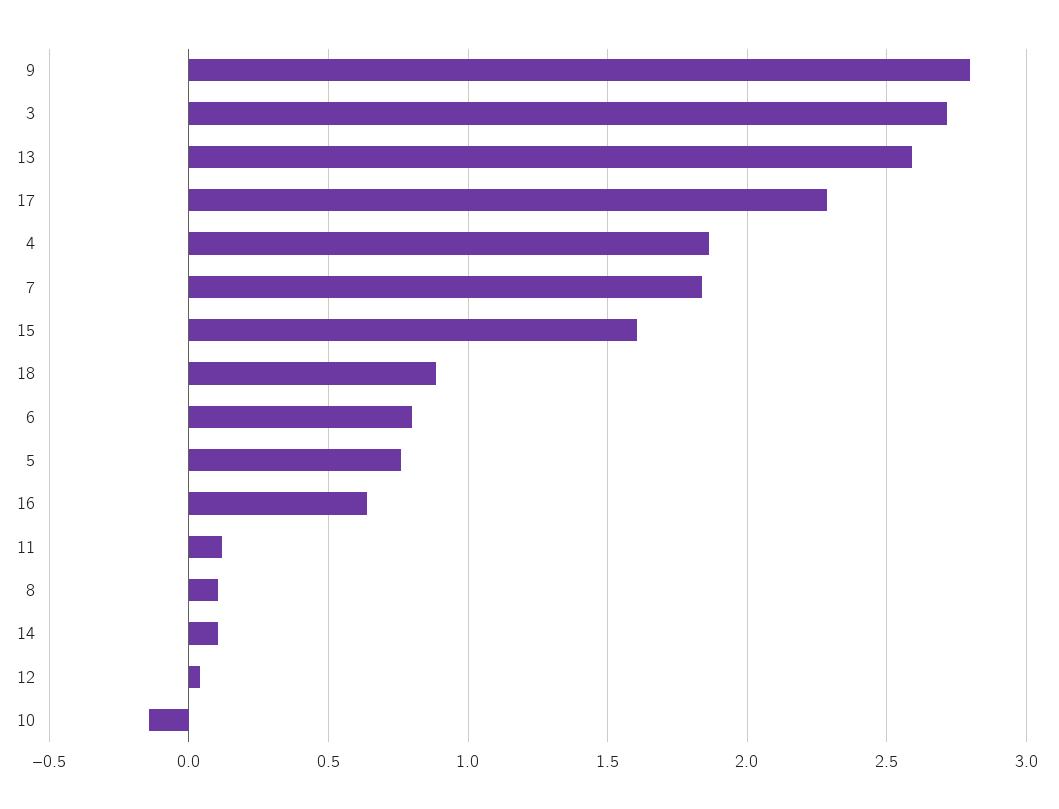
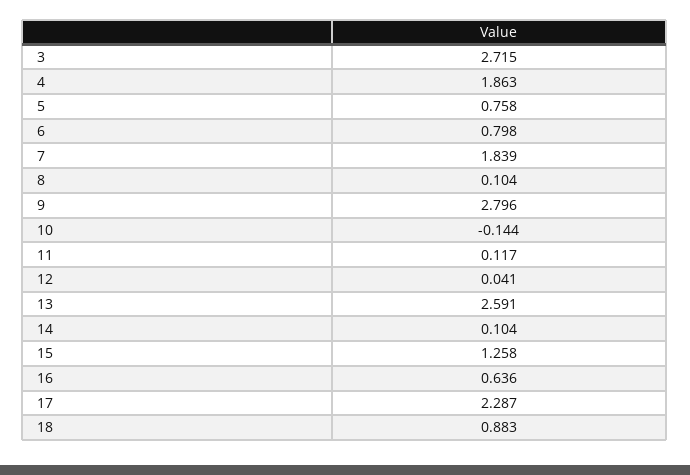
15: 1.6 -> 1.258

